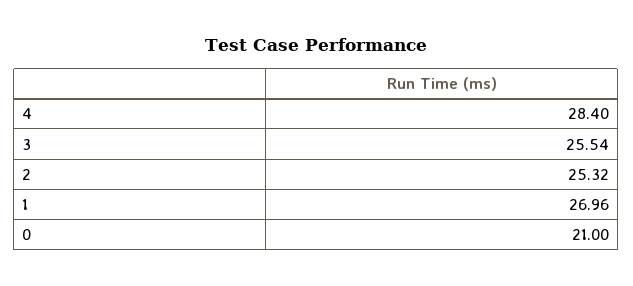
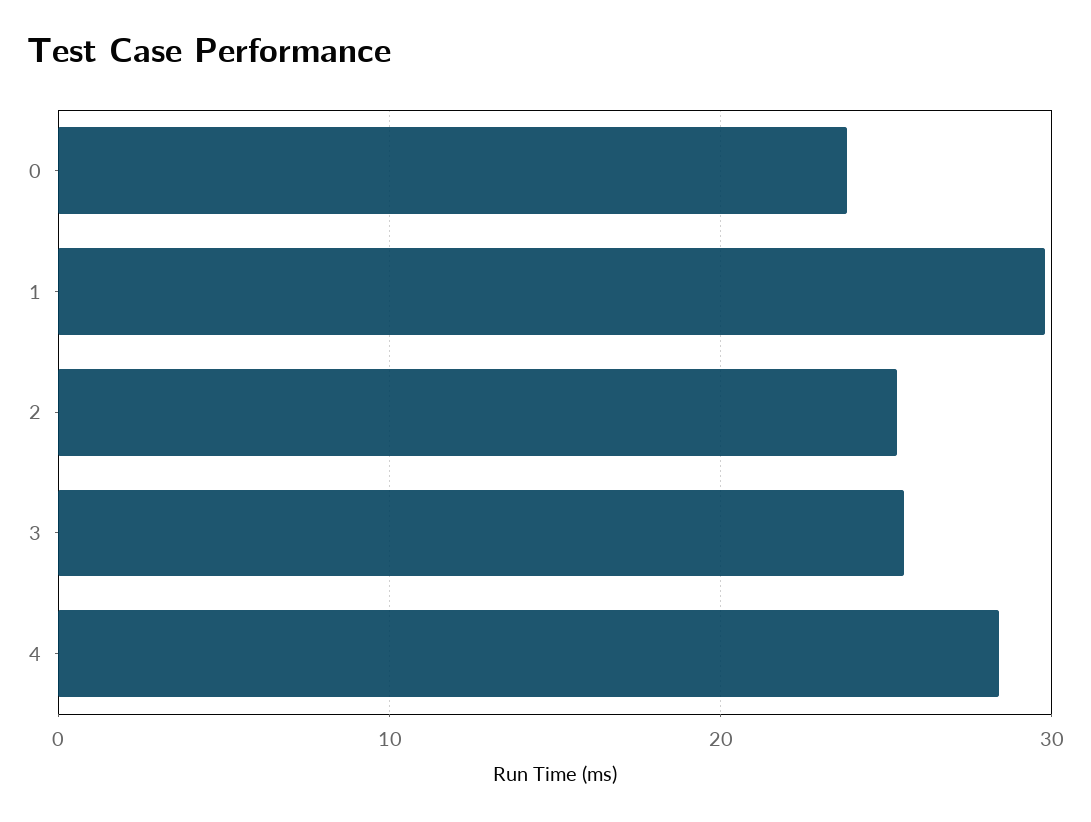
1: 26.96 -> 30
0: 21 -> 24

